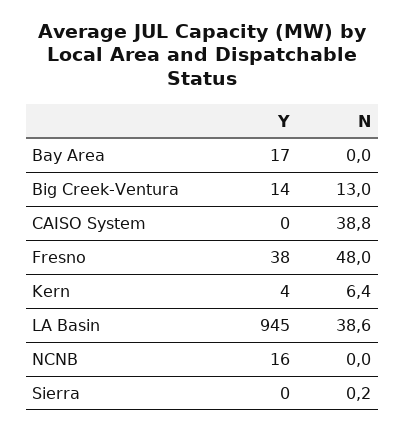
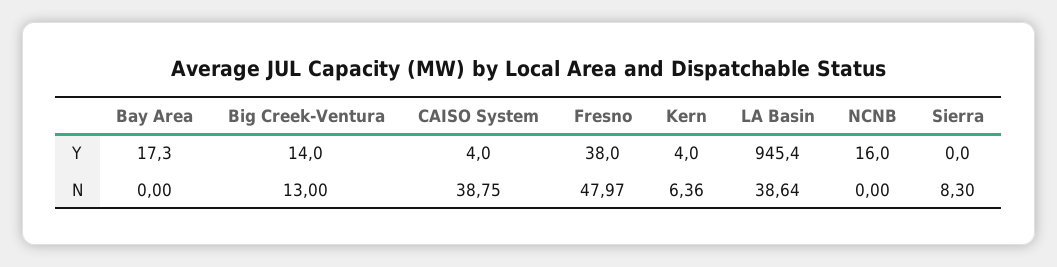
Y, CAISO System: 0 -> 4
N, Sierra: 0.2 -> 8.3

